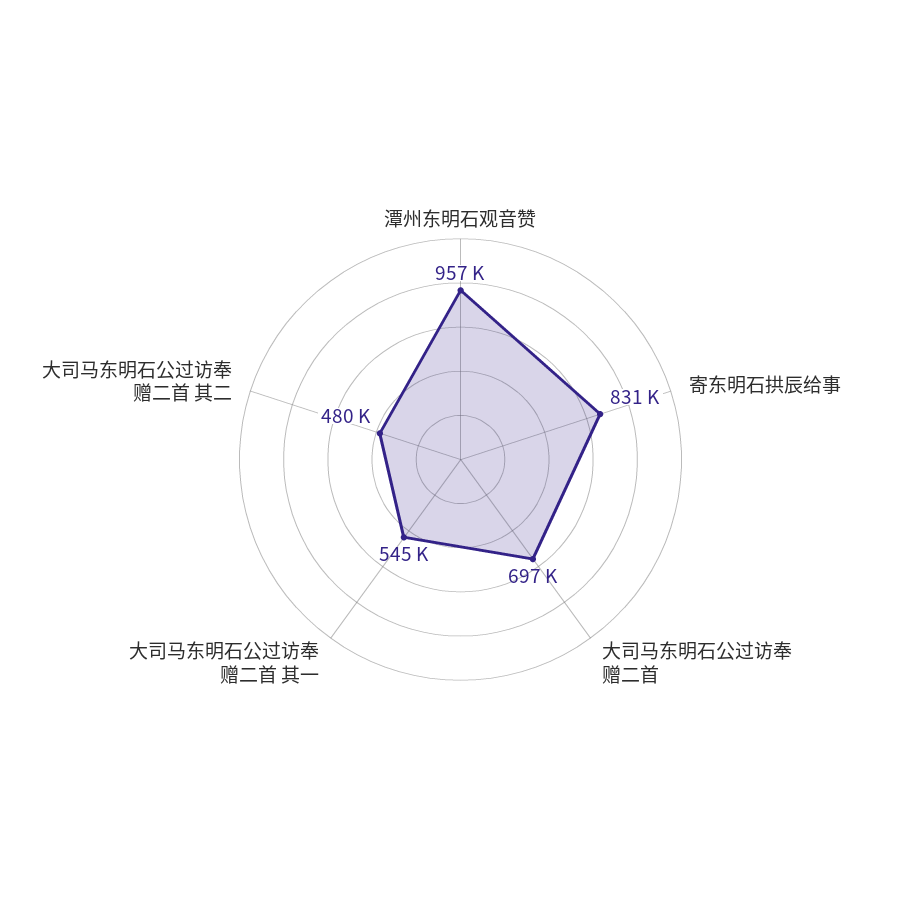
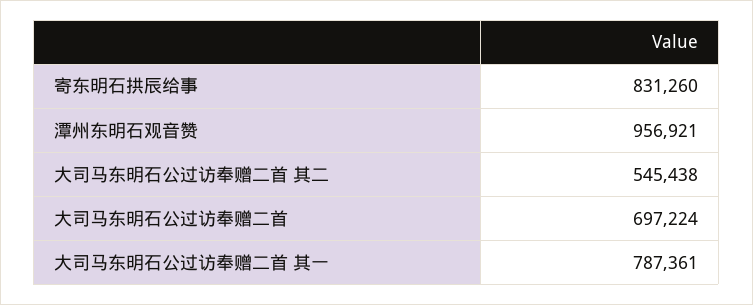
大司马东明石公过访奉赠二首 其一: 545000 -> 787361
大司马东明石公过访奉赠二首 其二: 480000 -> 545438

